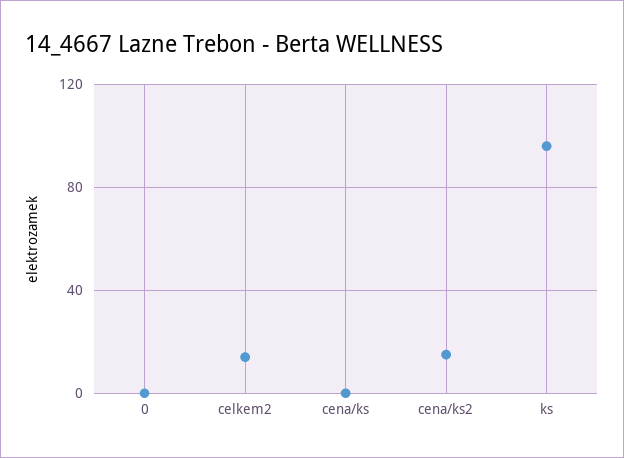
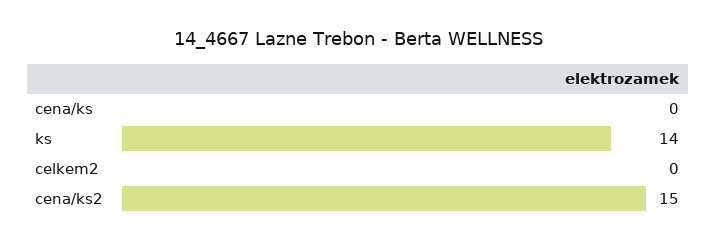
0: 0 -> none
celkem2: 15 -> 0
ks: 95 -> 14

